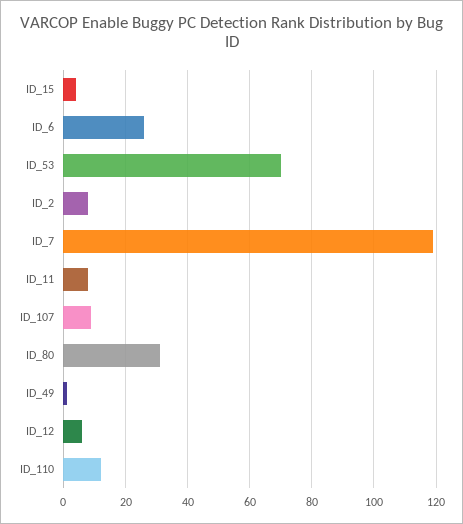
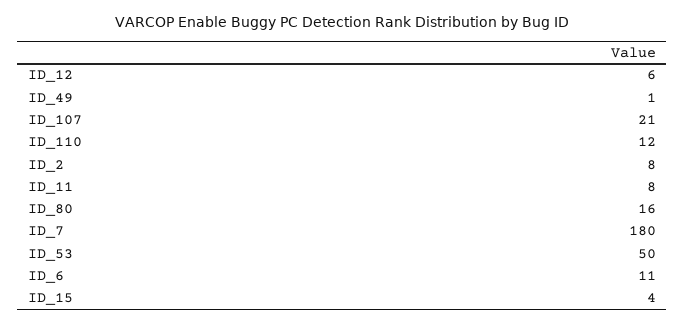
ID_6: 25 -> 11
ID_53: 70 -> 50
ID_7: 120 -> 180
ID_107: 10 -> 21
ID_80: 30 -> 16

